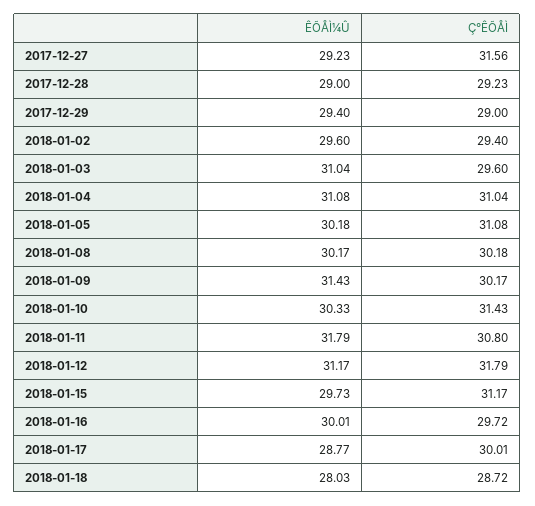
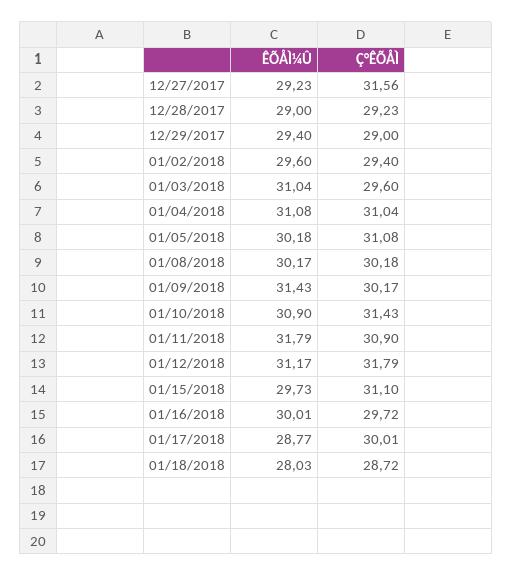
ÊÕÅÌ¼Û, 2018-01-10: 30.33 -> 30.9
Ç°ÊÕÅÌ, 2018-01-11: 30.8 -> 30.9
Ç°ÊÕÅÌ, 2018-01-15: 31.17 -> 31.1

